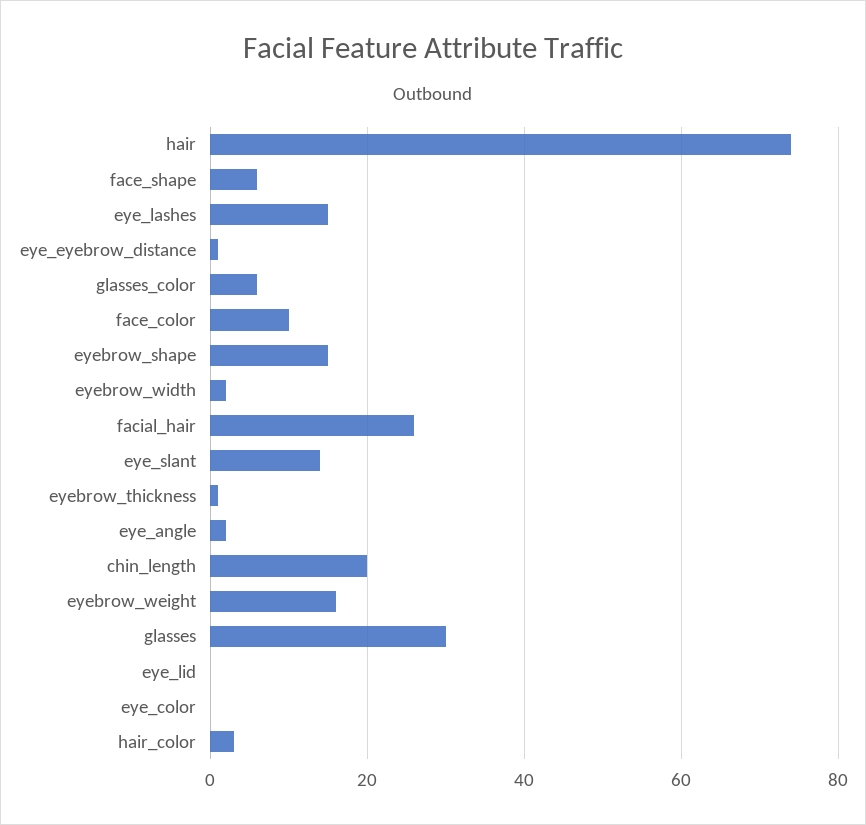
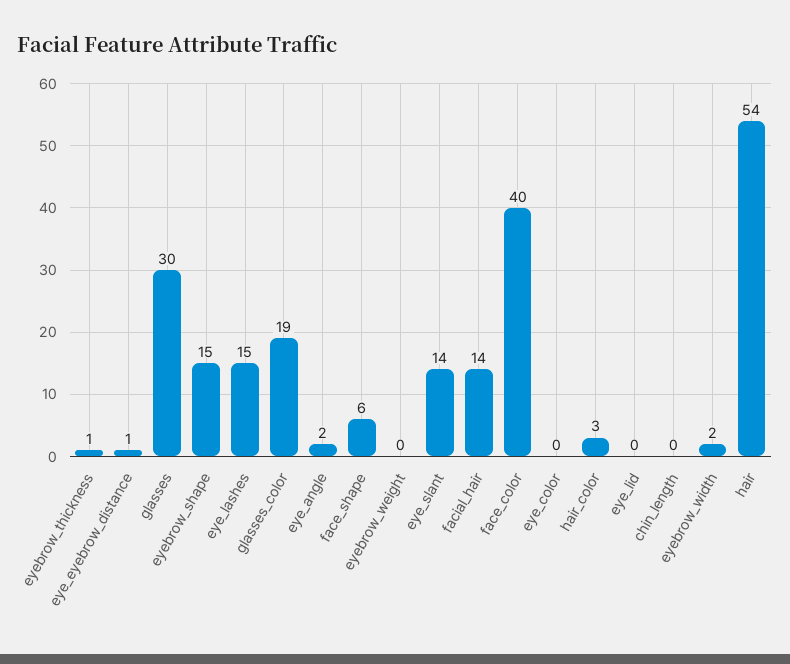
hair: 75 -> 54
glasses_color: 5 -> 19
face_color: 10 -> 40
facial_hair: 25 -> 14
chin_length: 20 -> 0
eyebrow_weight: 15 -> 0

